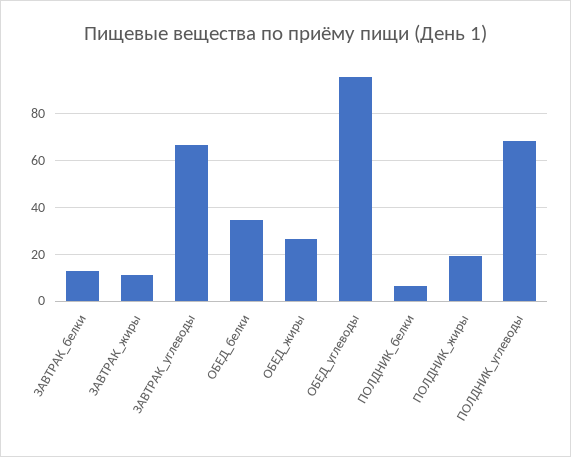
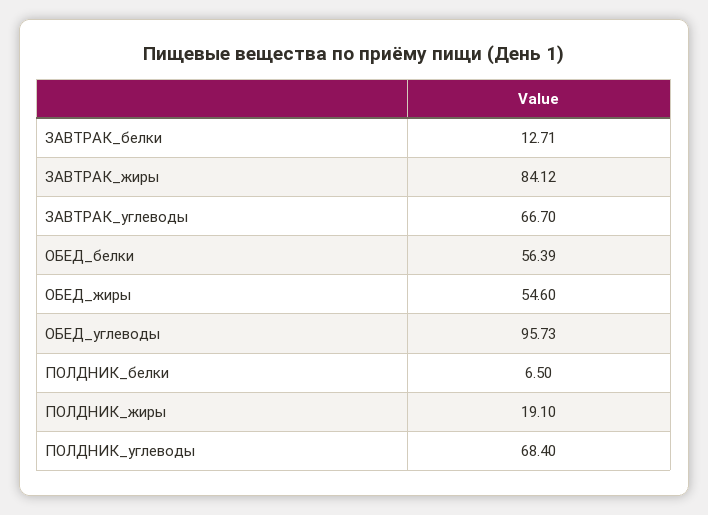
ЗАВТРАК_жиры: 10 -> 84.12
ОБЕД_белки: 35 -> 56.39
ОБЕД_жиры: 25 -> 54.6

